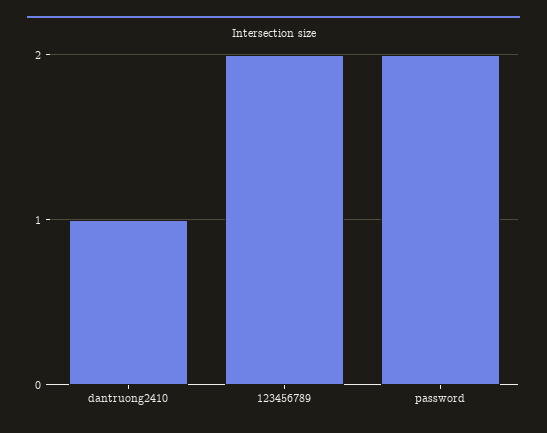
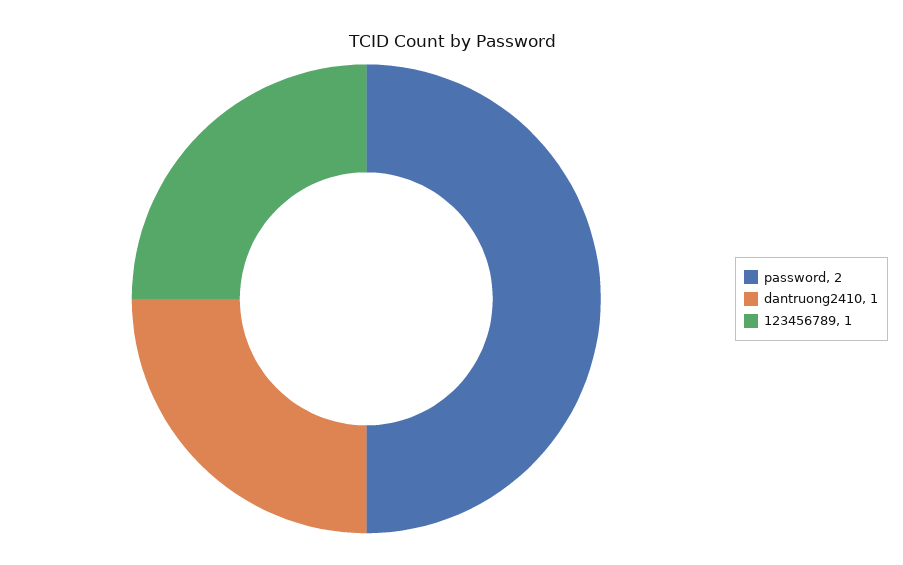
123456789: 2 -> 1

